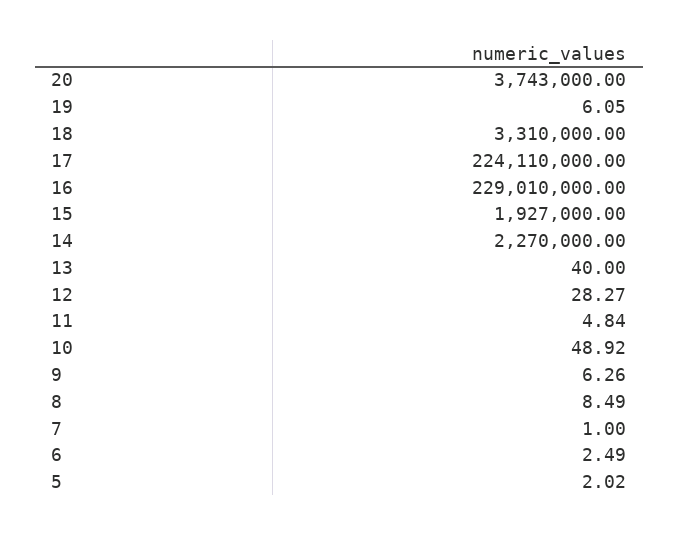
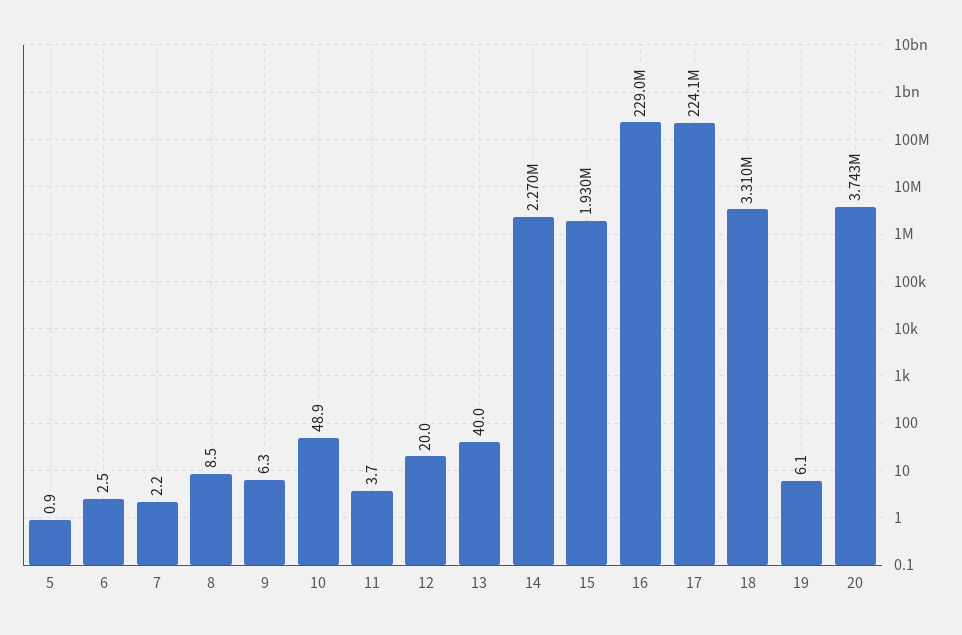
15: 1927000 -> 1930000
12: 28.27 -> 20
11: 4.84 -> 3.7
7: 1 -> 2.2
5: 2.02 -> 0.9

